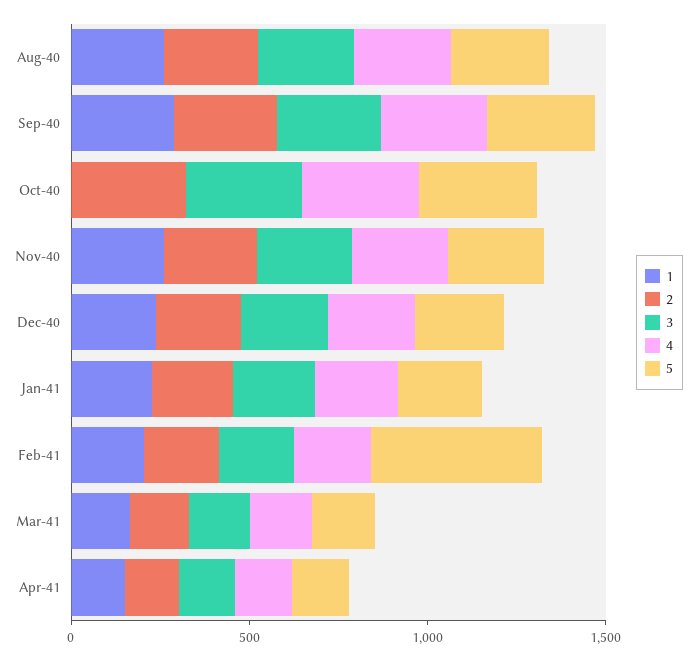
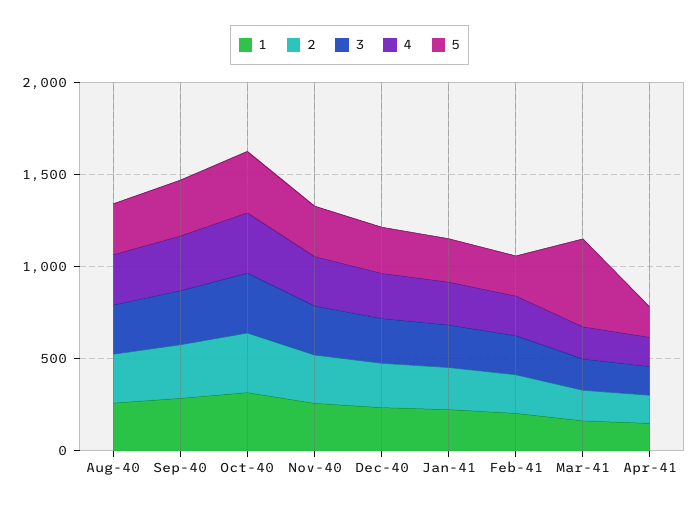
1, Oct-40: 0 -> 300
5, Feb-41: 500 -> 200
5, Mar-41: 200 -> 500

